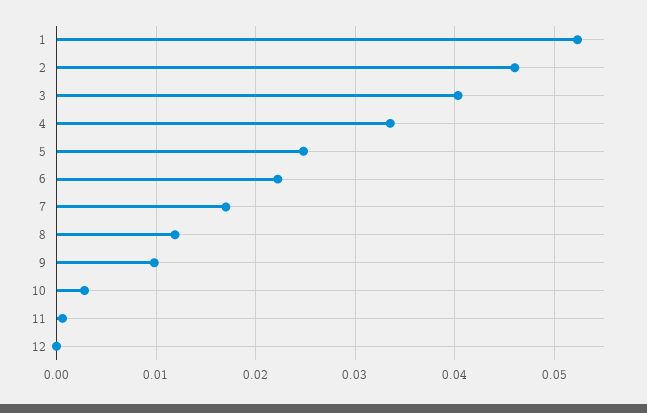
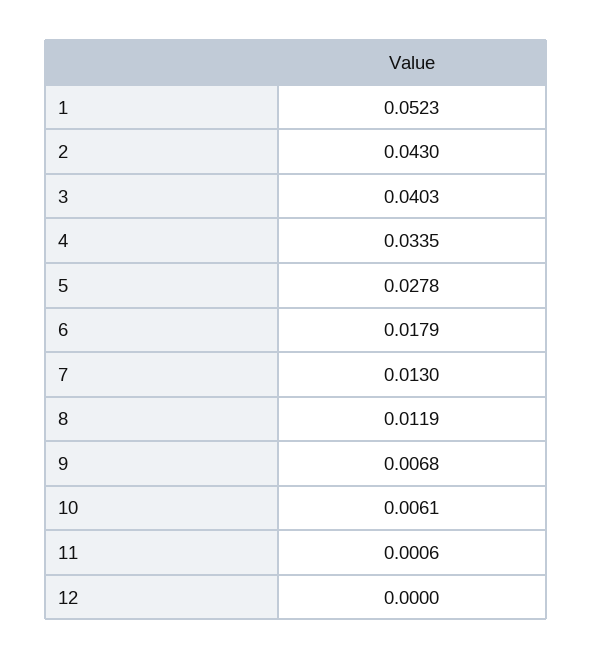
2: 0.046 -> 0.043
5: 0.025 -> 0.0278
6: 0.022 -> 0.0179
7: 0.017 -> 0.013
9: 0.01 -> 0.0068
10: 0.003 -> 0.0061

